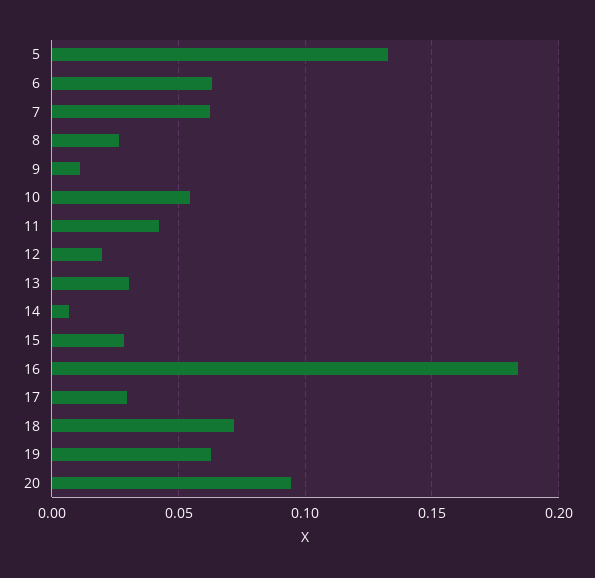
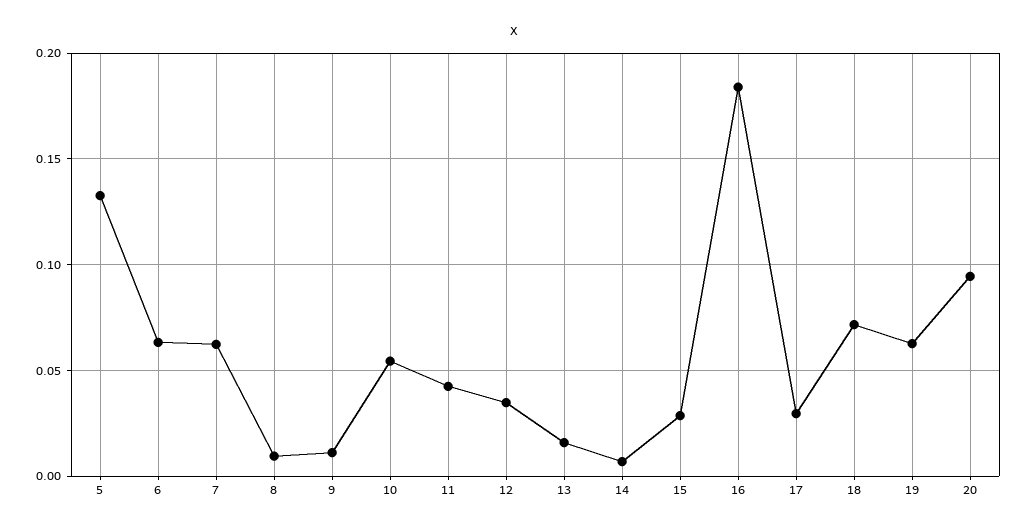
8: 0.025 -> 0.01
12: 0.02 -> 0.035
13: 0.03 -> 0.015

